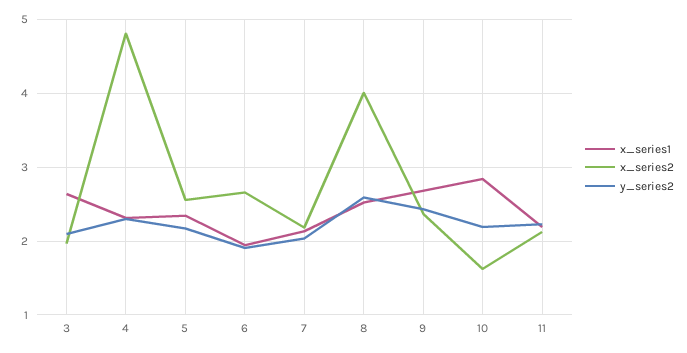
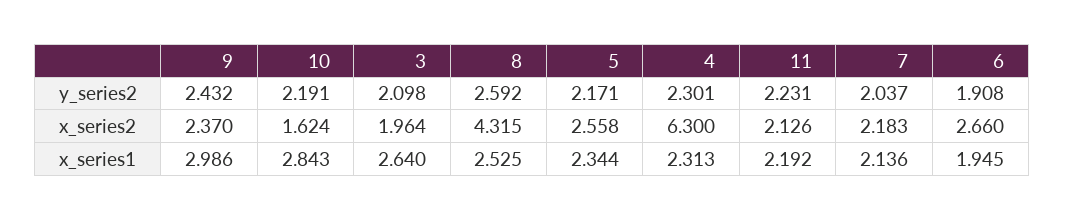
x_series2, 4: 4.8 -> 6.3
x_series2, 8: 4 -> 4.315
x_series1, 9: 2.7 -> 2.986

